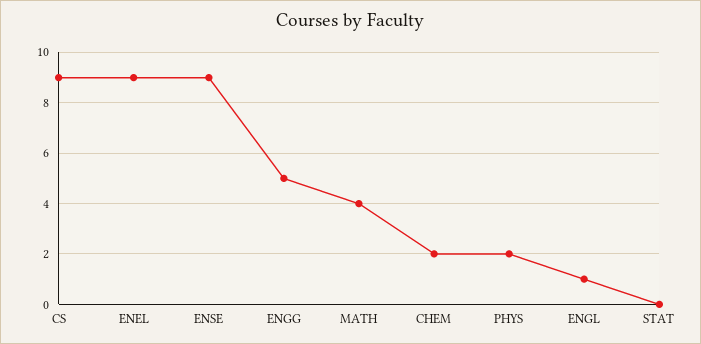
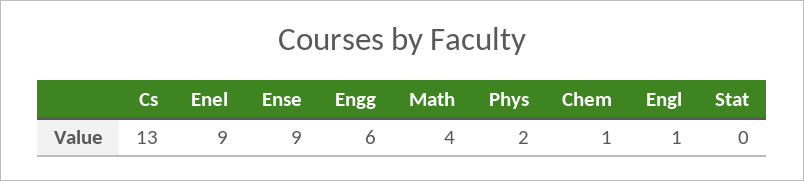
CS: 9 -> 13
ENGG: 5 -> 6
CHEM: 2 -> 1

